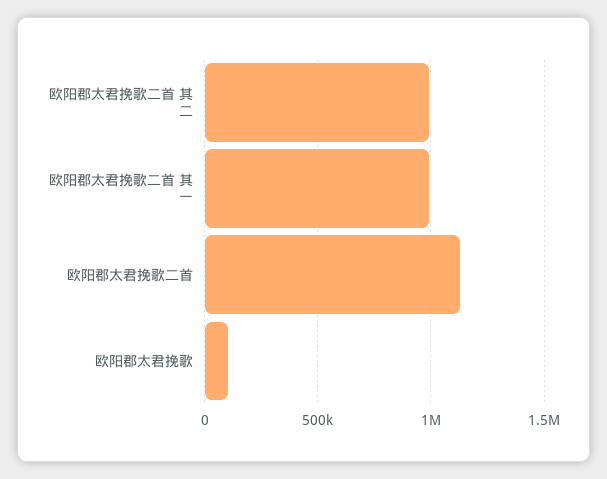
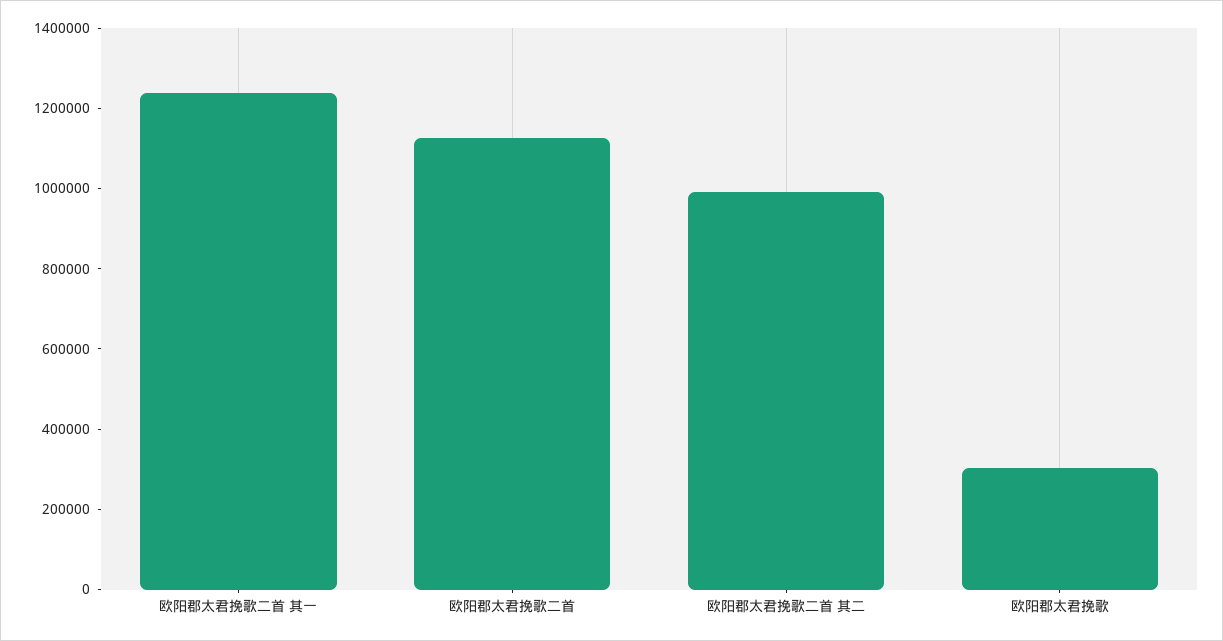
欧阳郡太君挽歌二首 其一: 1000000 -> 1250000
欧阳郡太君挽歌: 100000 -> 300000

